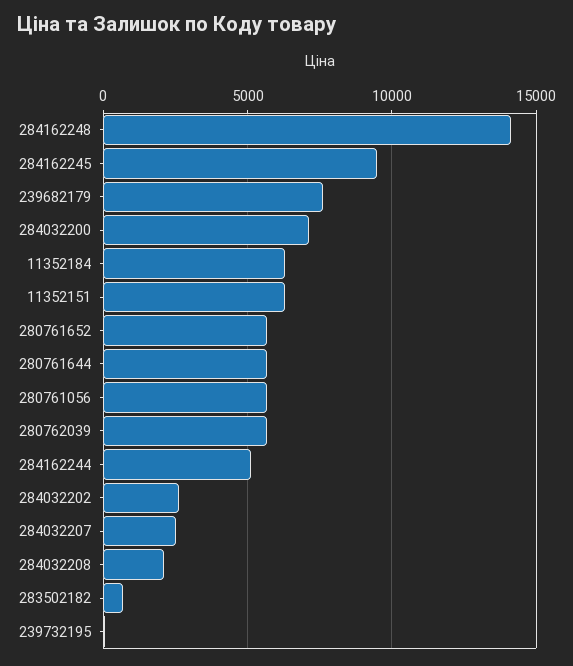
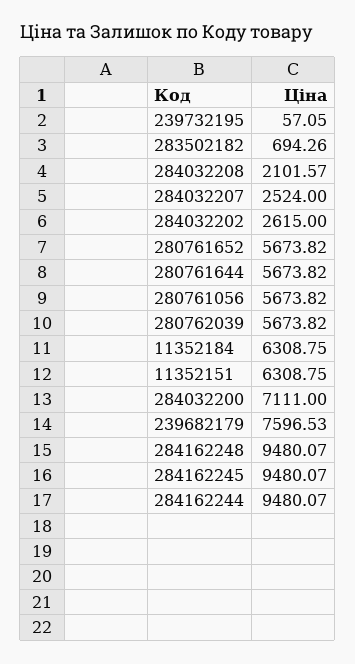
284162248: 14000 -> 9480.07
284162244: 5000 -> 9480.07

